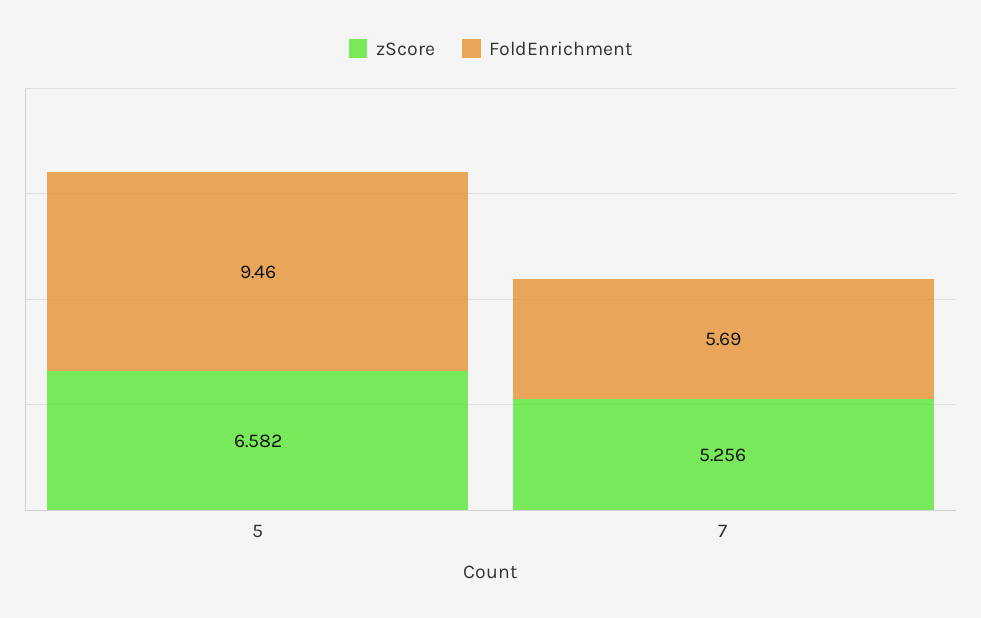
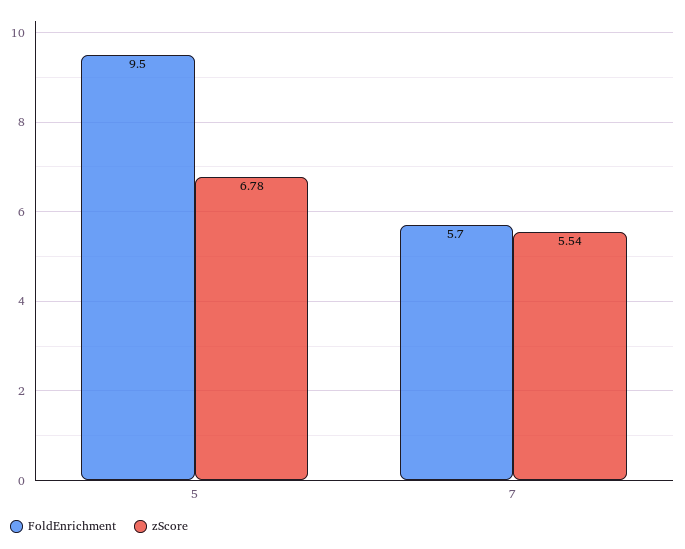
zScore, 5: 6.582 -> 6.78
zScore, 7: 5.256 -> 5.54

